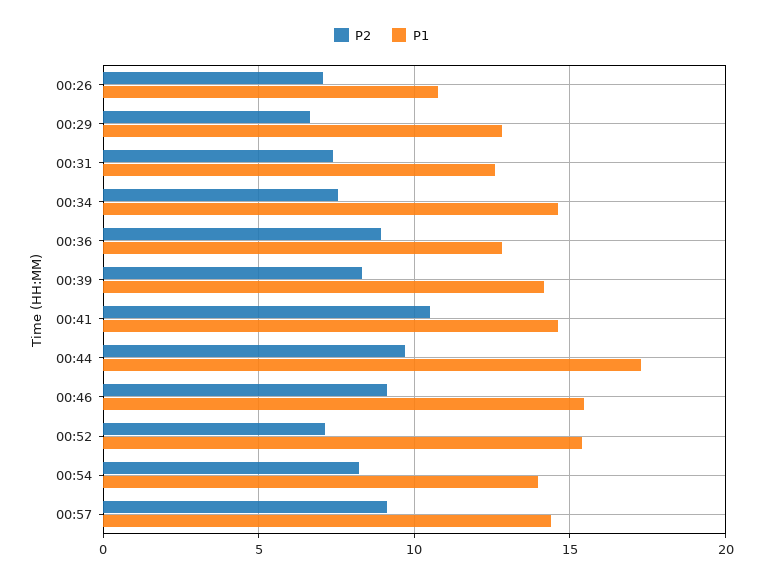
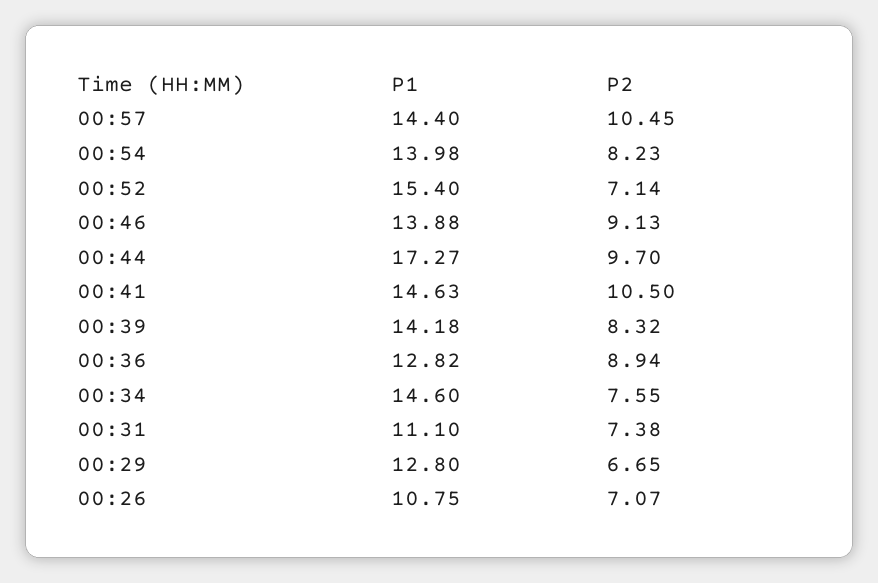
P1, 00:31: 12.5 -> 11.1
P1, 00:46: 15.5 -> 13.88
P2, 00:57: 9 -> 10.45

